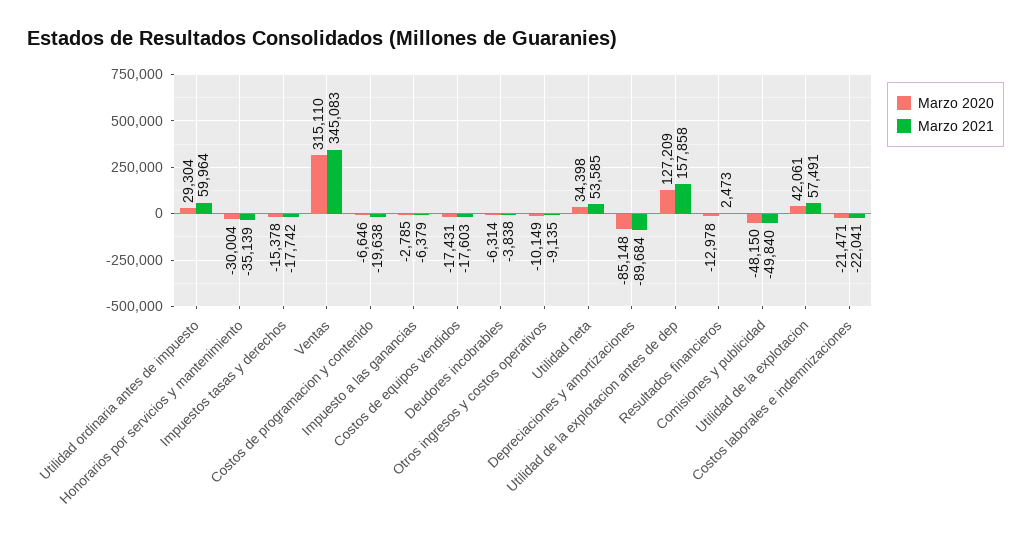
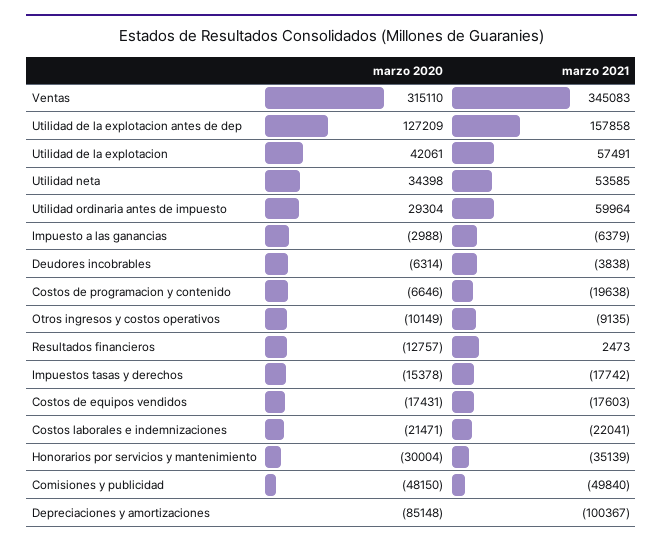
Marzo 2020, Impuesto a las ganancias: -2785 -> -2988
Marzo 2021, Depreciaciones y amortizaciones: -89684 -> -100367
Marzo 2020, Resultados financieros: -12978 -> -12757

